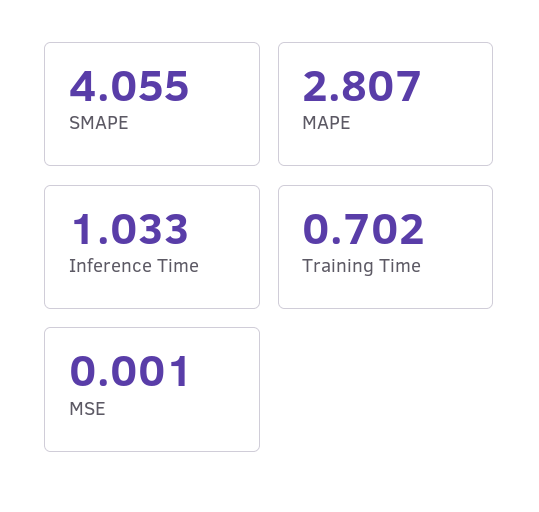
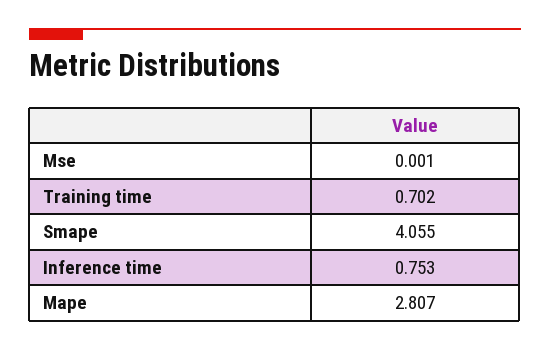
Inference Time: 1.033 -> 0.753

